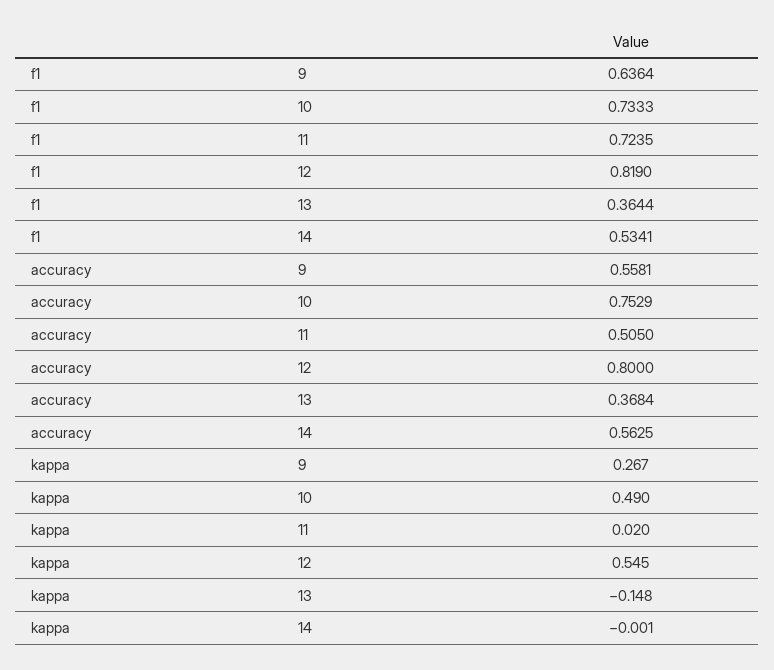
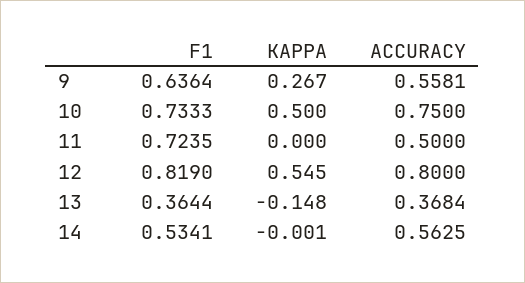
accuracy, 10: 0.7529 -> 0.75
accuracy, 11: 0.505 -> 0.5
kappa, 10: 0.49 -> 0.5
kappa, 11: 0.02 -> 0

